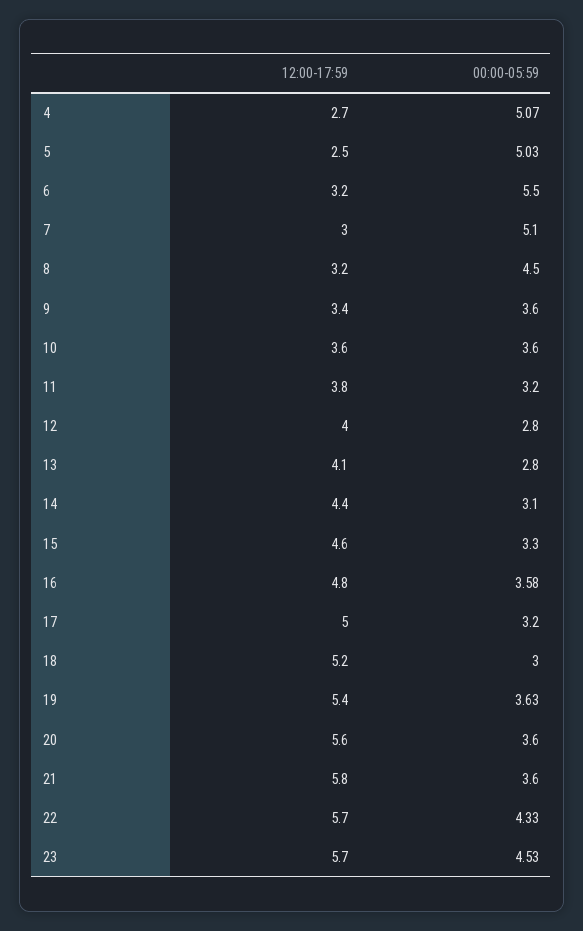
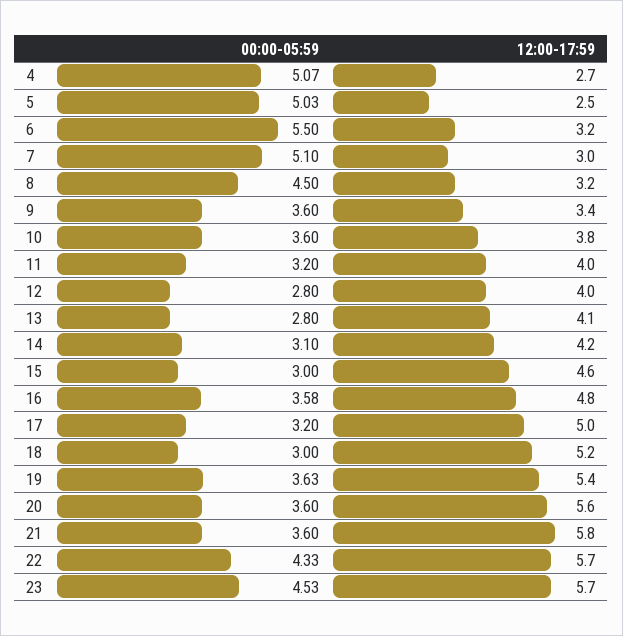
12:00-17:59, 10: 3.6 -> 3.8
12:00-17:59, 11: 3.8 -> 4
12:00-17:59, 14: 4.4 -> 4.2
00:00-05:59, 15: 3.3 -> 3

